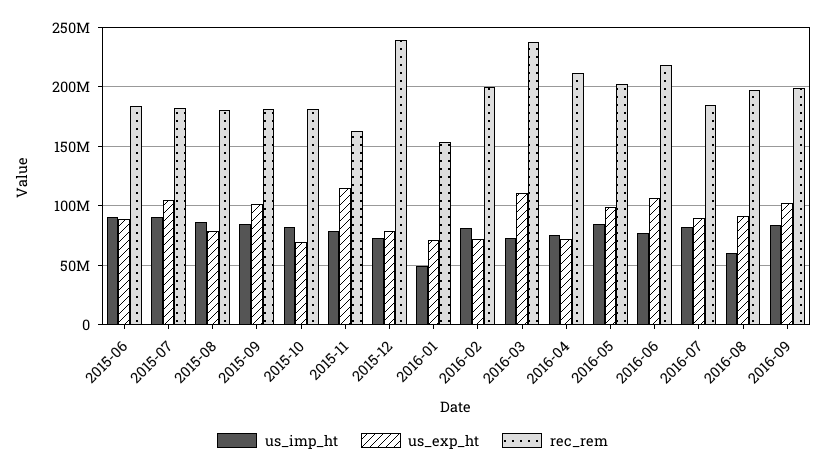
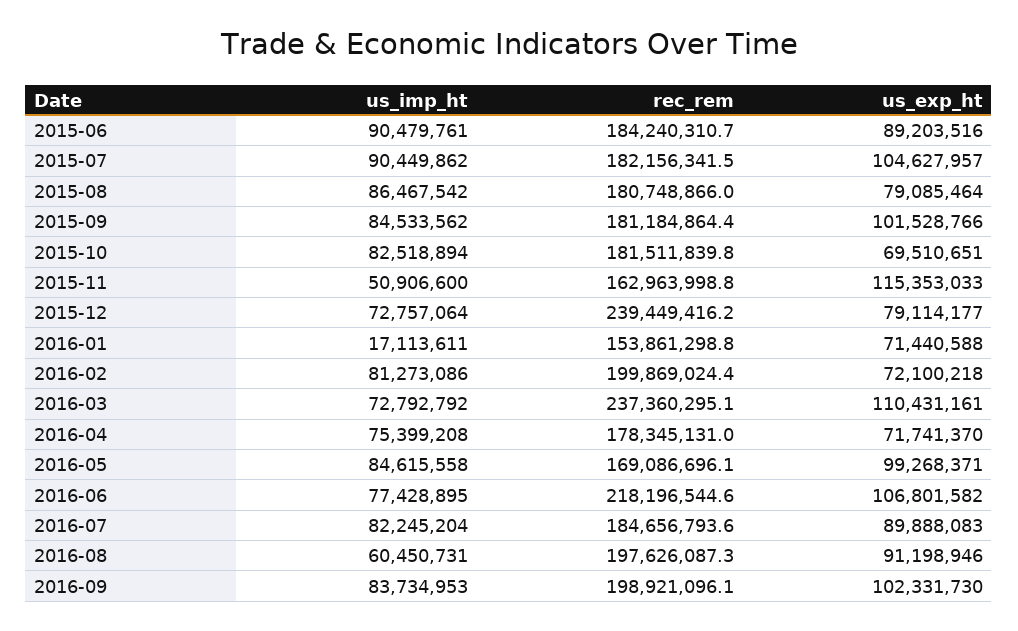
us_imp_ht, 2015-11: 80000000 -> 50906600
us_imp_ht, 2016-01: 50000000 -> 17113611
rec_rem, 2016-04: 210000000 -> 178345131
rec_rem, 2016-05: 200000000 -> 169086696.1

